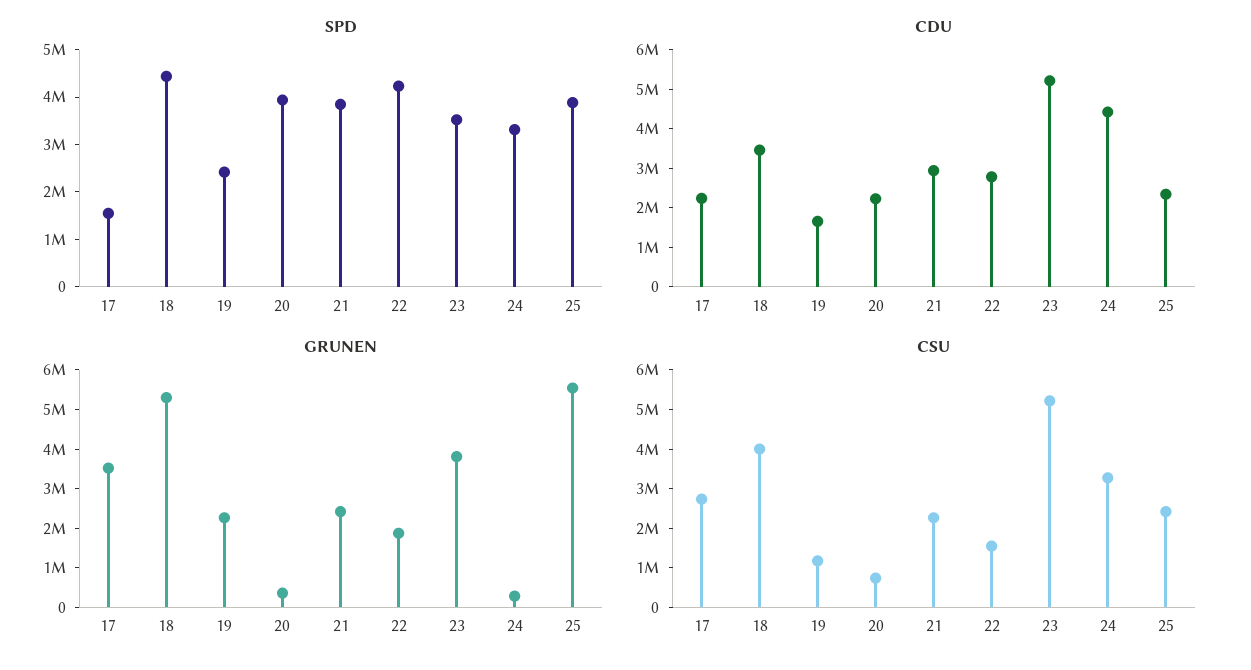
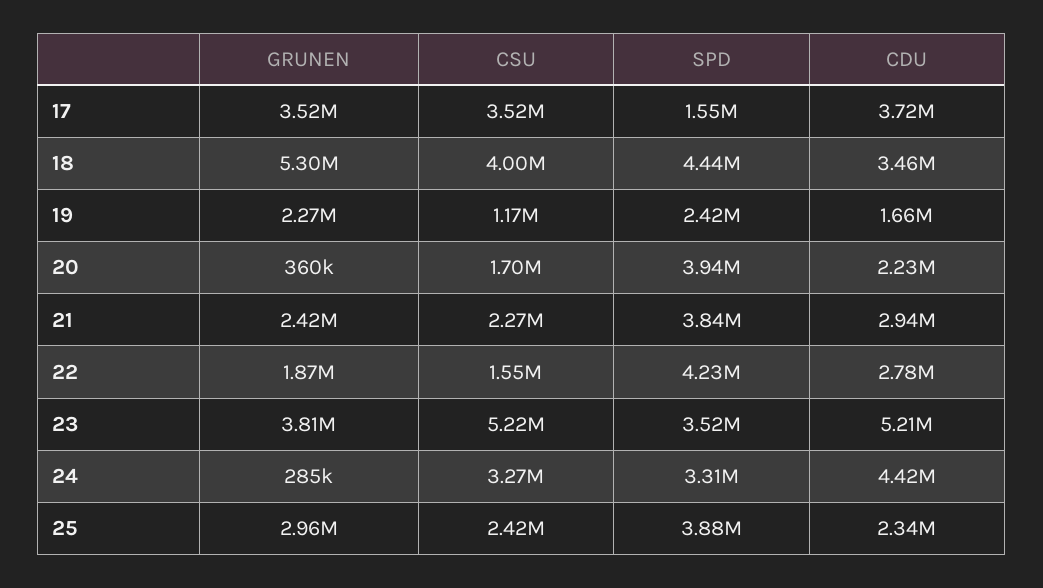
CDU, 17: 2250000 -> 3720000
GRUNEN, 25: 5500000 -> 2960000
CSU, 17: 2750000 -> 3520000
CSU, 20: 750000 -> 1700000

